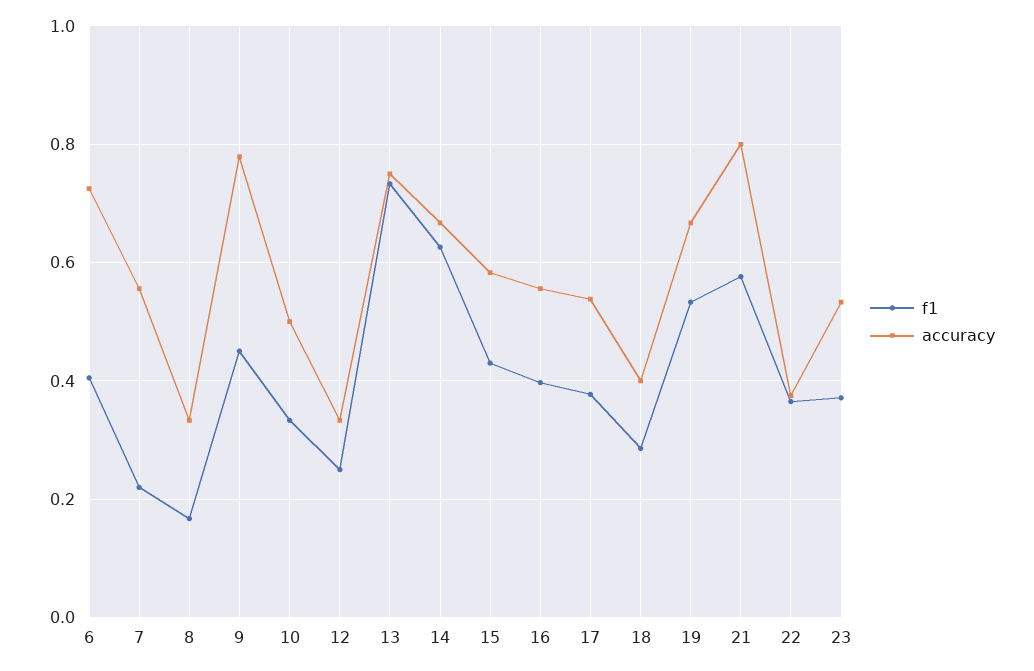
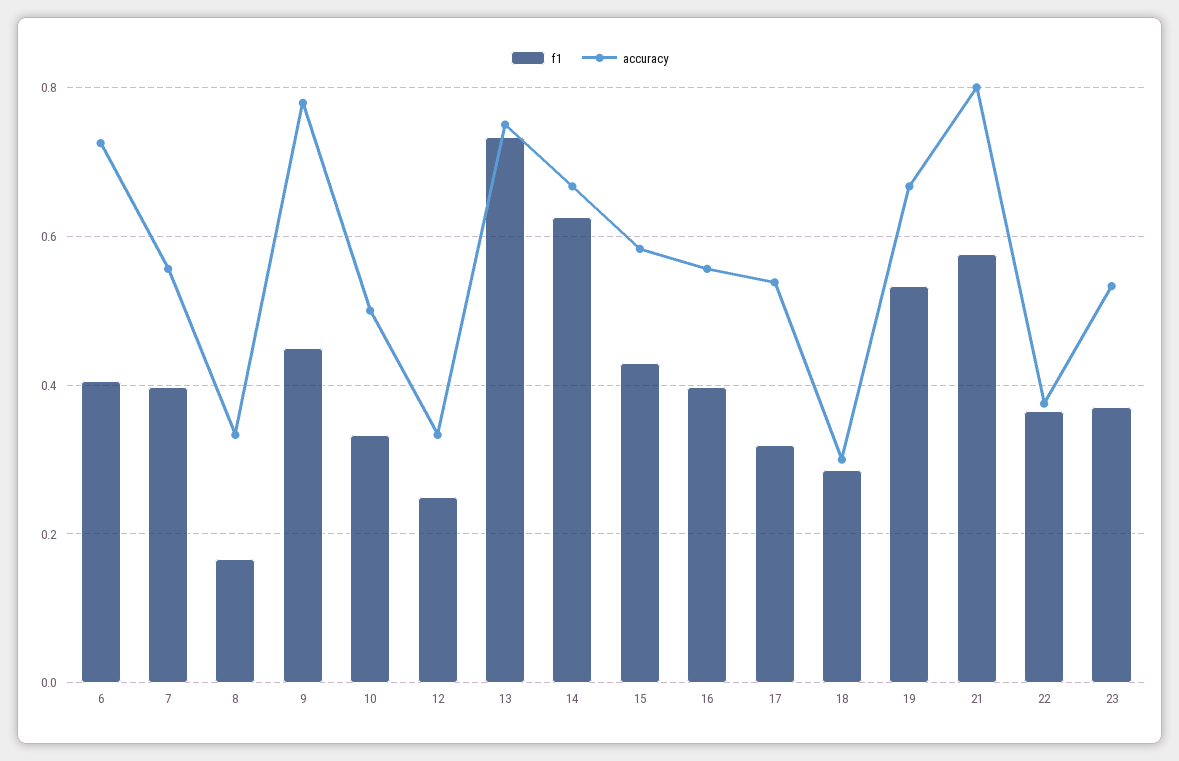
f1, 7: 0.22 -> 0.4
f1, 17: 0.38 -> 0.32
accuracy, 18: 0.4 -> 0.3

